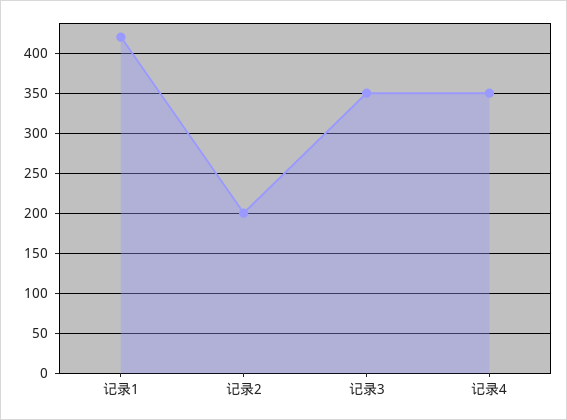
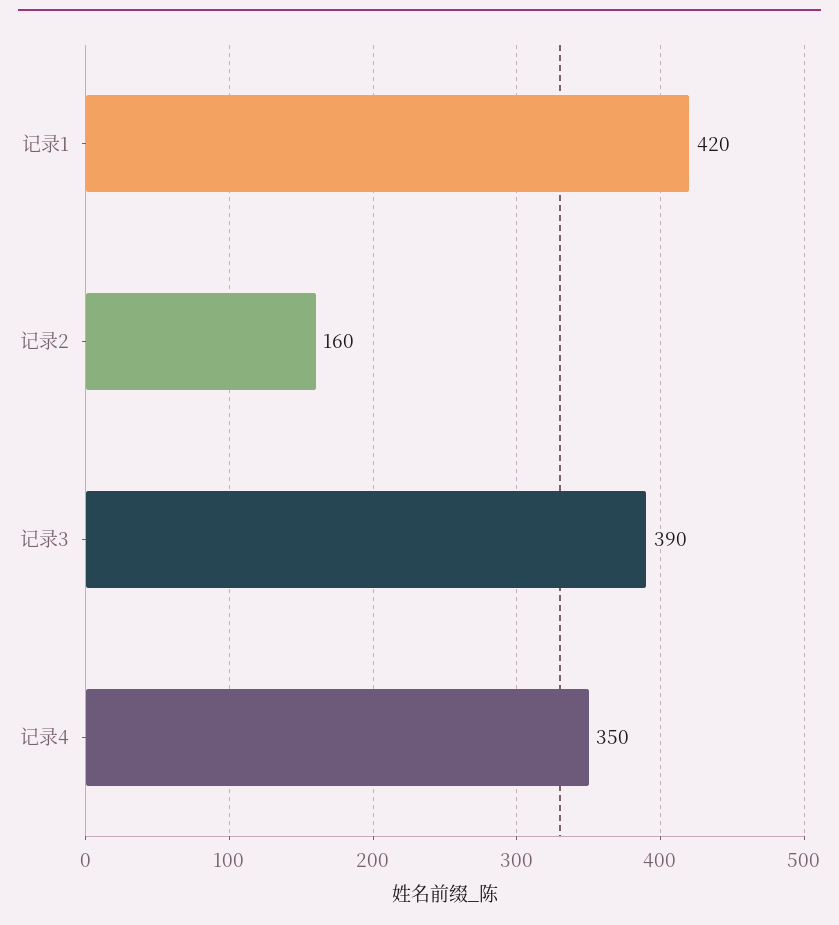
记录2: 200 -> 160
记录3: 350 -> 390

